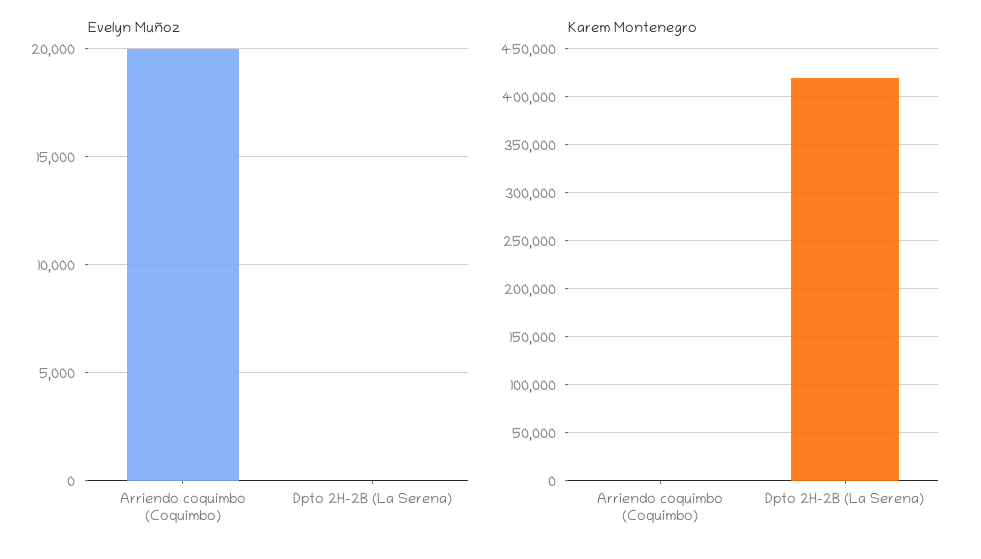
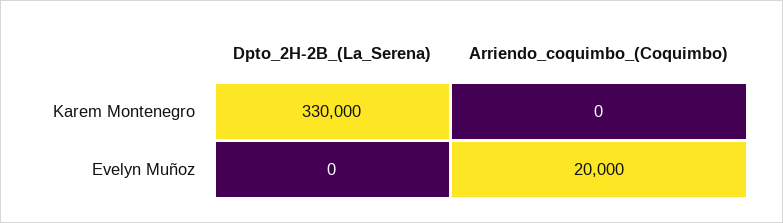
Karem Montenegro, Dpto 2H-2B (La Serena): 420000 -> 330000

